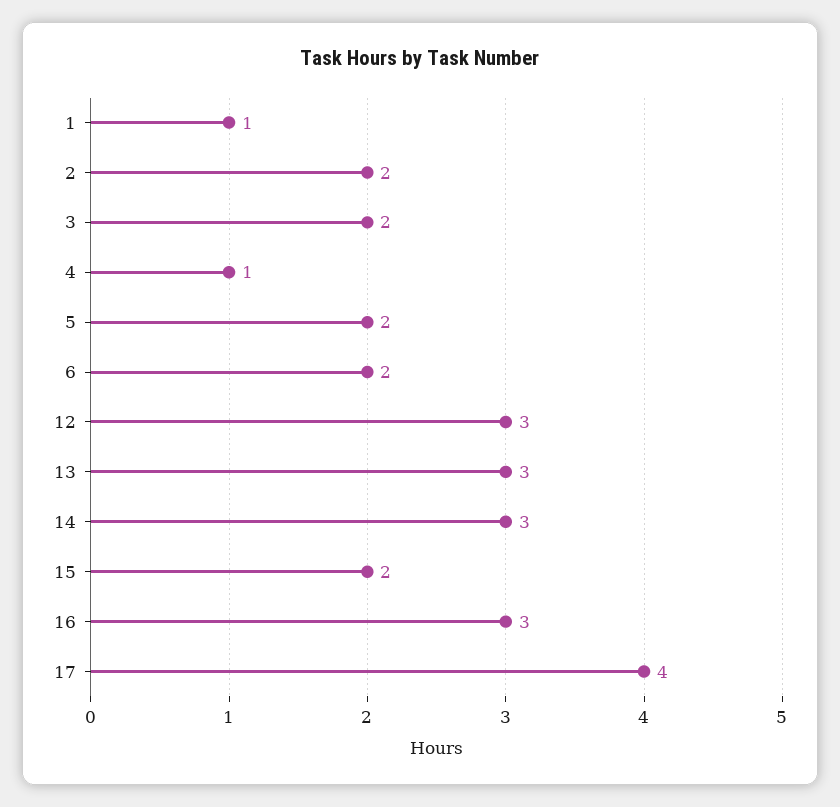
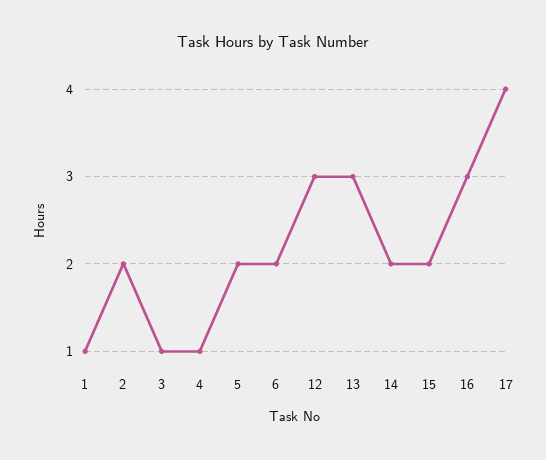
3: 2 -> 1
14: 3 -> 2

